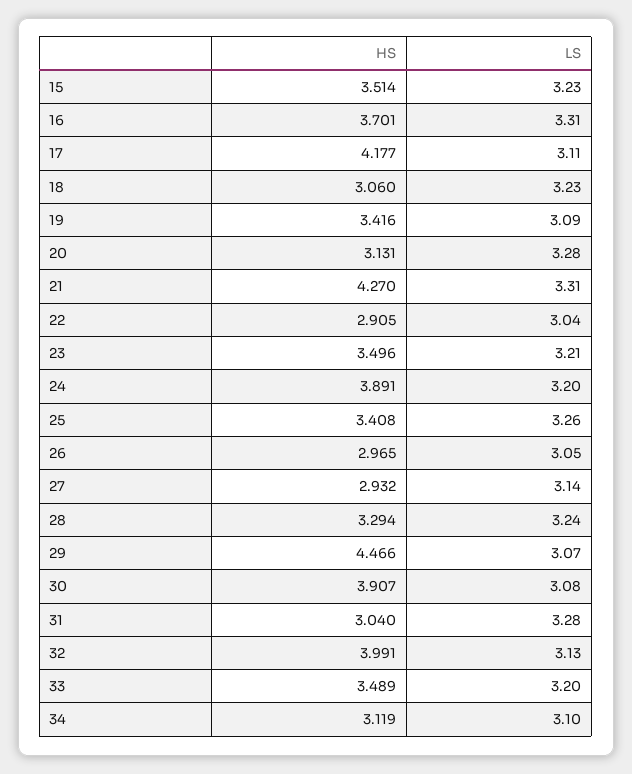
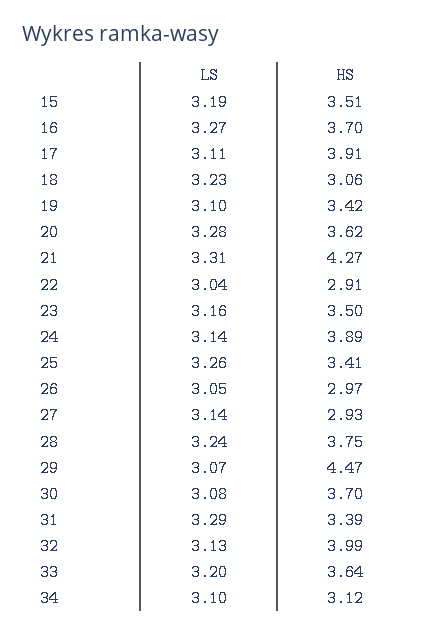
LS, 15: 3.23 -> 3.19
LS, 16: 3.31 -> 3.27
HS, 17: 4.177 -> 3.91
LS, 19: 3.09 -> 3.1
HS, 20: 3.131 -> 3.62
LS, 23: 3.21 -> 3.16
LS, 24: 3.2 -> 3.14
HS, 28: 3.294 -> 3.75
HS, 30: 3.907 -> 3.7
HS, 31: 3.04 -> 3.39
LS, 31: 3.28 -> 3.29
HS, 33: 3.489 -> 3.64

